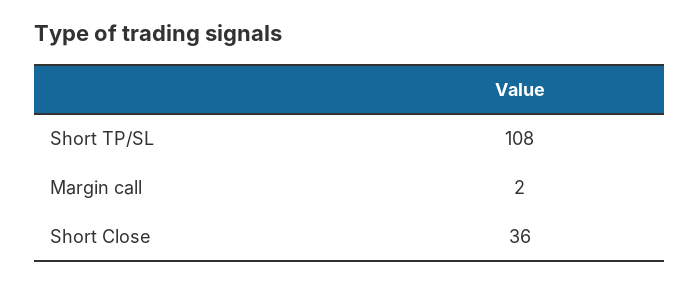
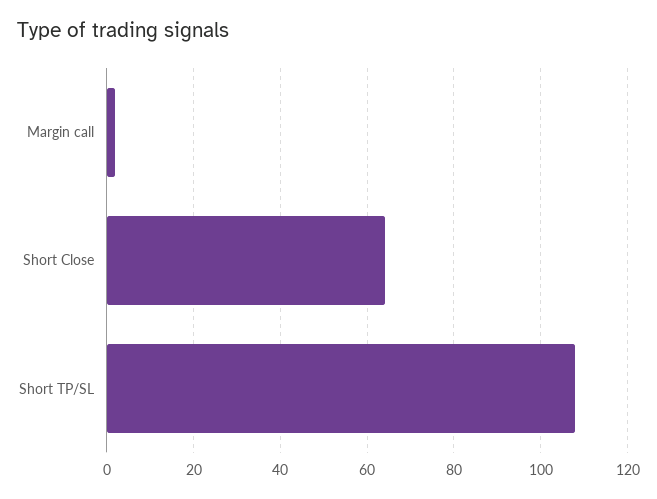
Short Close: 36 -> 65

